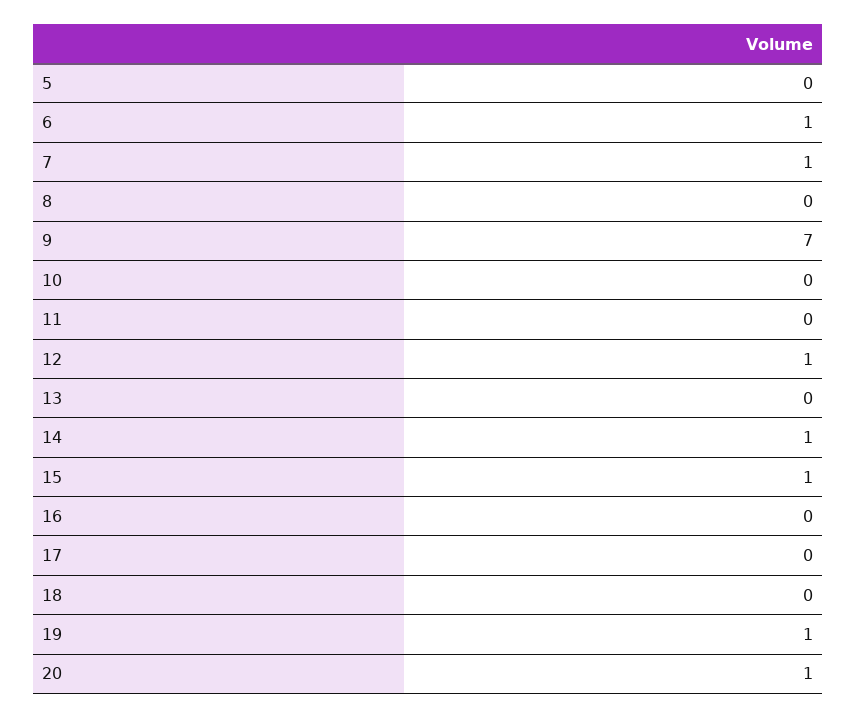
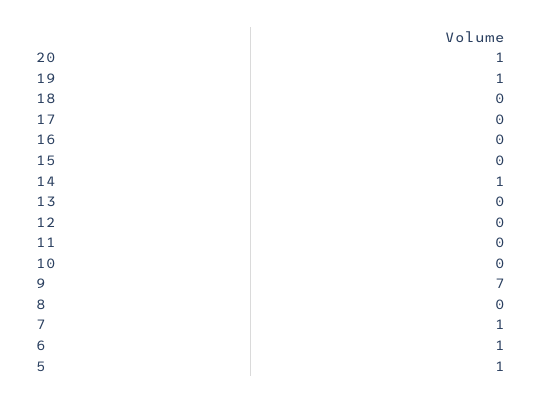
5: 0 -> 1
12: 1 -> 0
15: 1 -> 0

